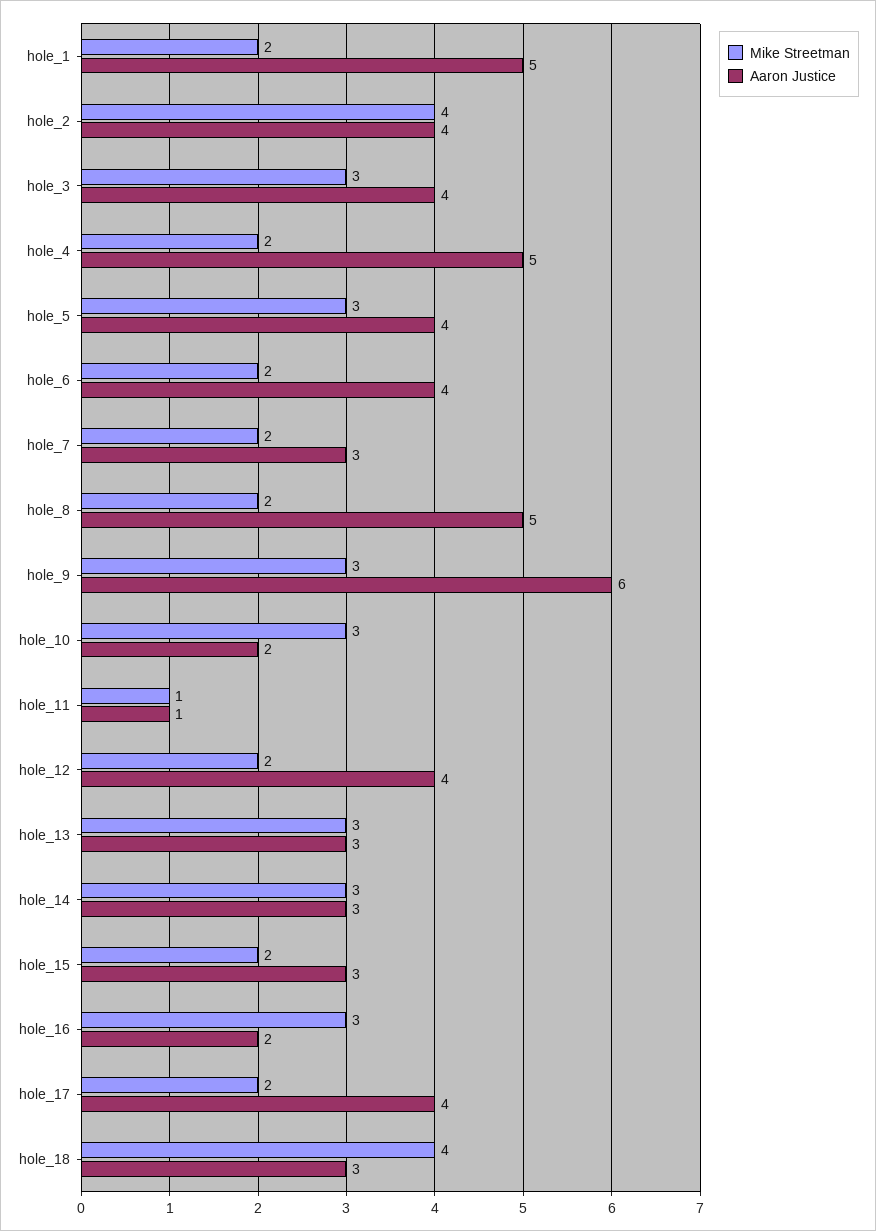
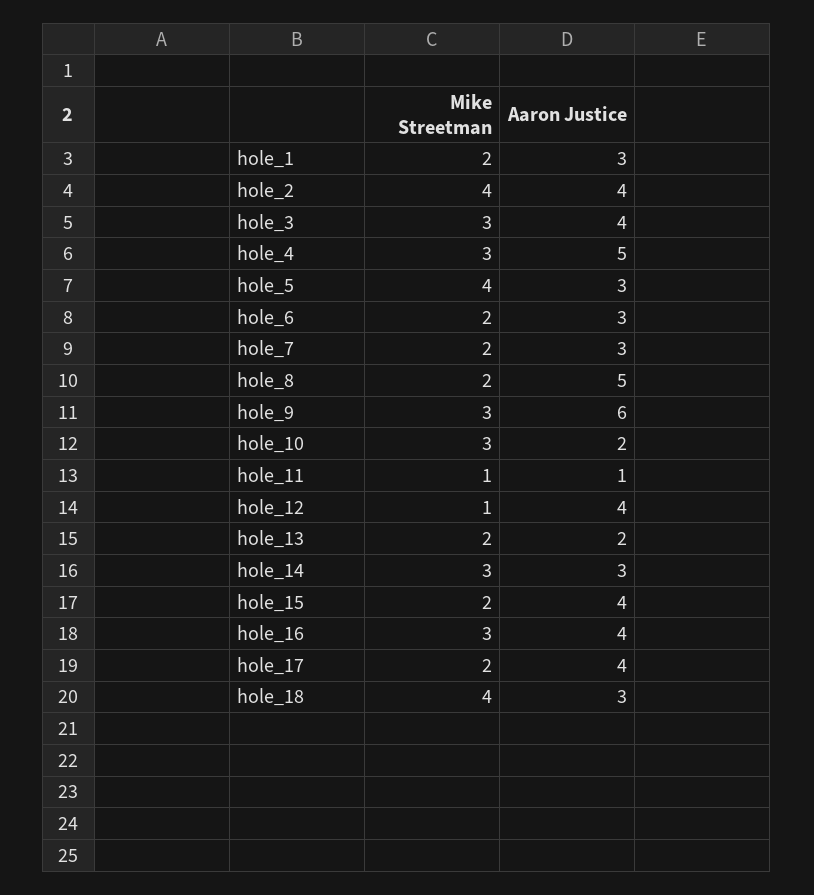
Aaron Justice, hole_1: 5 -> 3
Mike Streetman, hole_4: 2 -> 3
Mike Streetman, hole_5: 3 -> 4
Aaron Justice, hole_5: 4 -> 3
Aaron Justice, hole_6: 4 -> 3
Mike Streetman, hole_12: 2 -> 1
Mike Streetman, hole_13: 3 -> 2
Aaron Justice, hole_13: 3 -> 2
Aaron Justice, hole_15: 3 -> 4
Aaron Justice, hole_16: 2 -> 4

